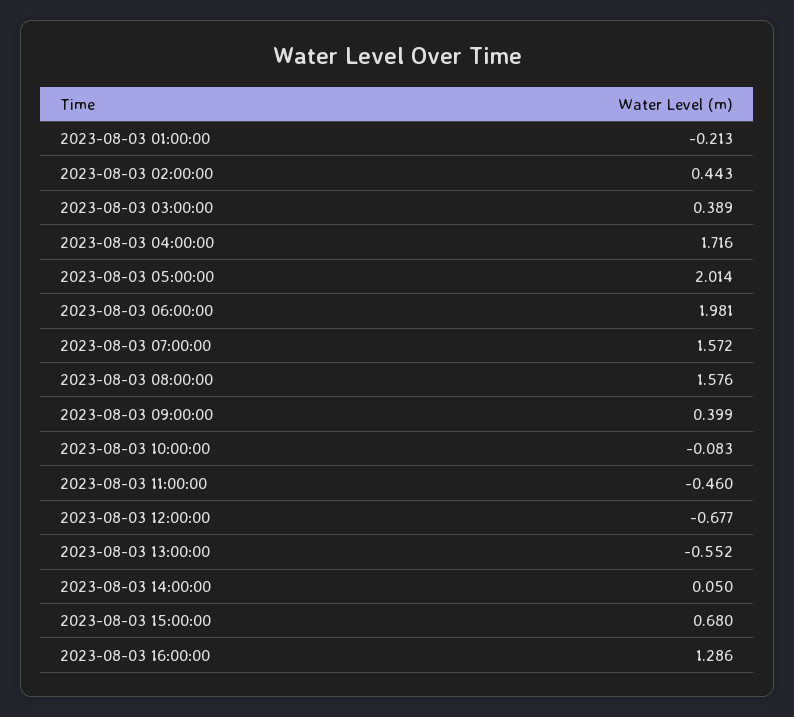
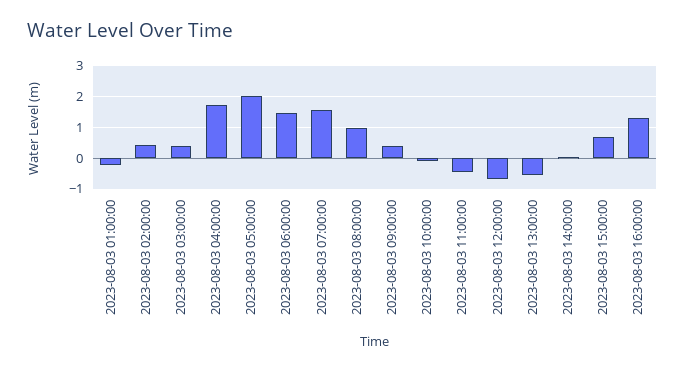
2023-08-03 06:00:00: 1.981 -> 1.4
2023-08-03 08:00:00: 1.576 -> 1

